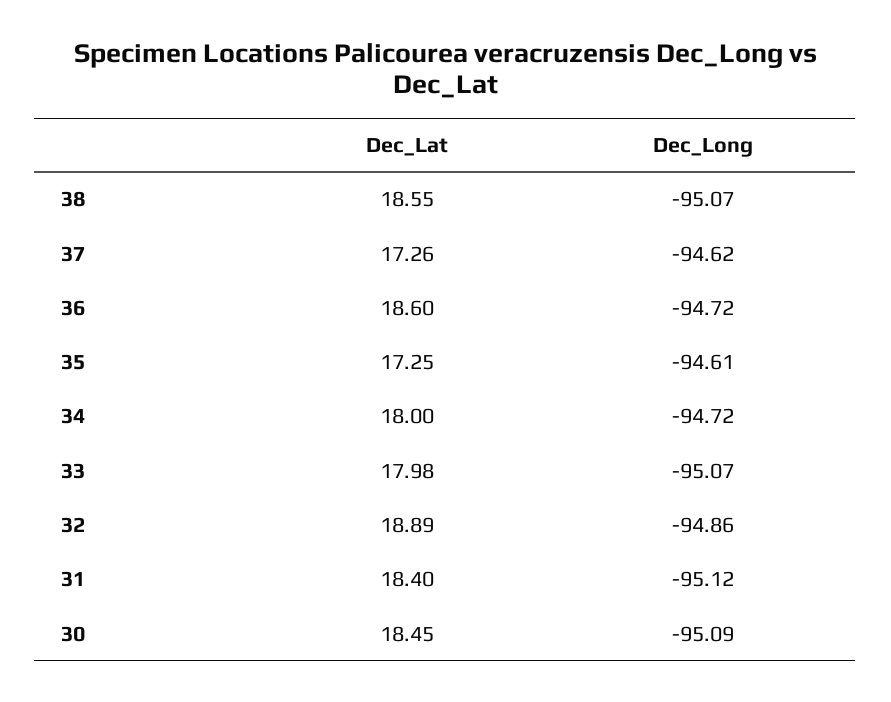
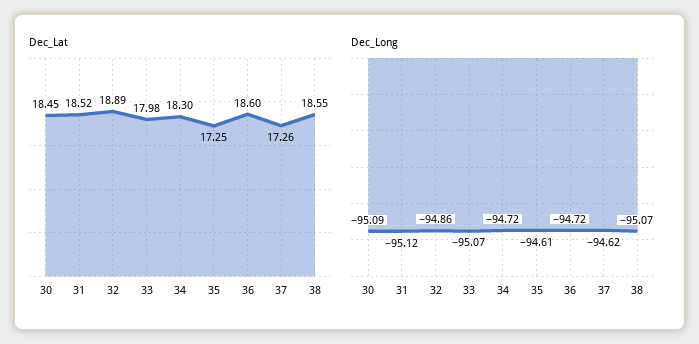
Dec_Lat, 34: 18 -> 18.3
Dec_Lat, 31: 18.4 -> 18.52

